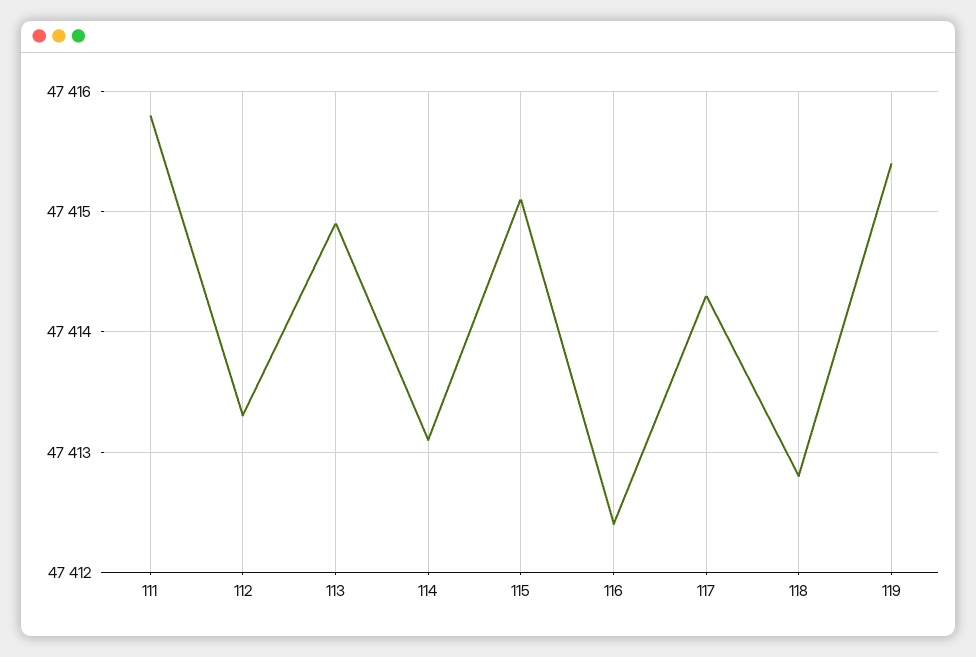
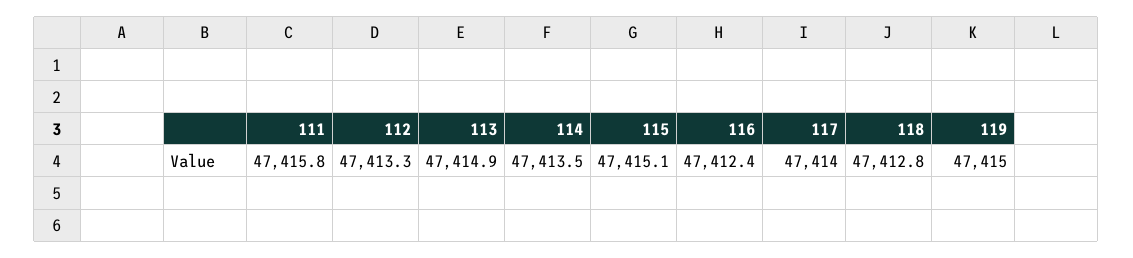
114: 47413.1 -> 47413.5
117: 47414.3 -> 47414
119: 47415.4 -> 47415

